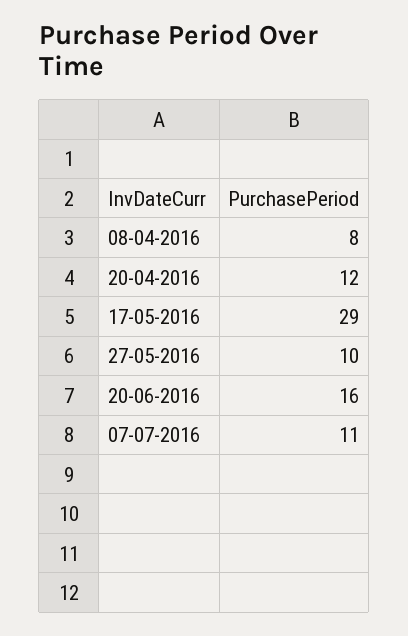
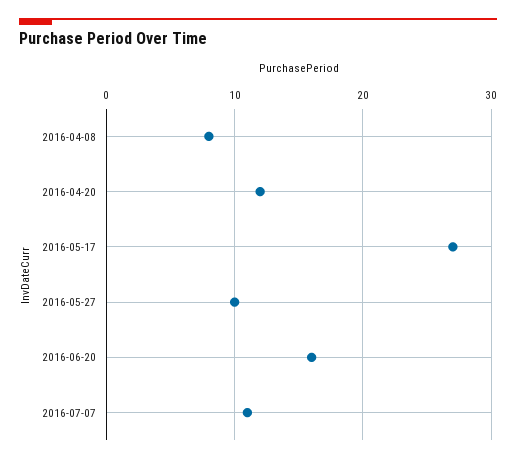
17-05-2016: 29 -> 27

